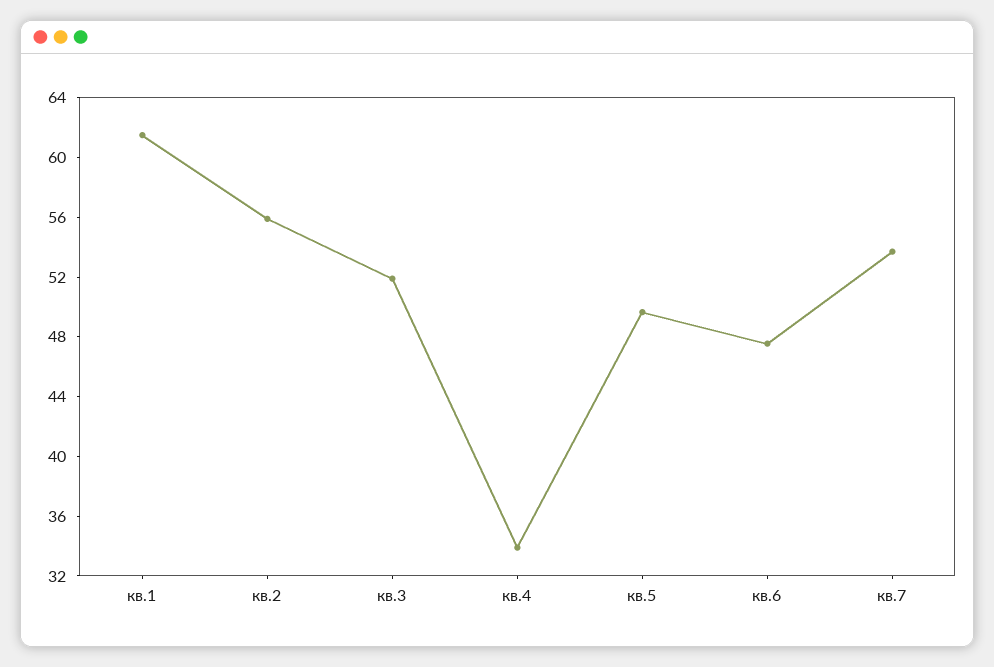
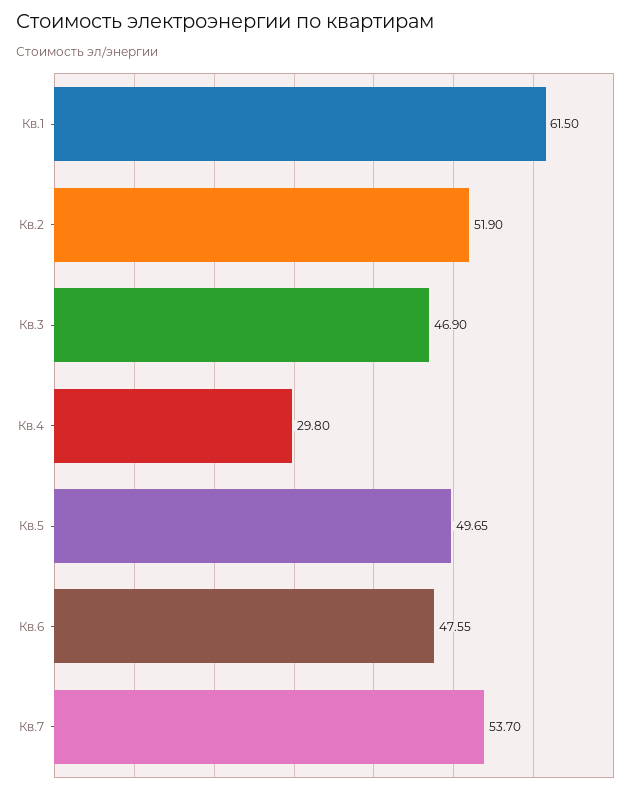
кв.2: 56 -> 51.9
кв.3: 52 -> 46.9
кв.4: 34 -> 29.8

